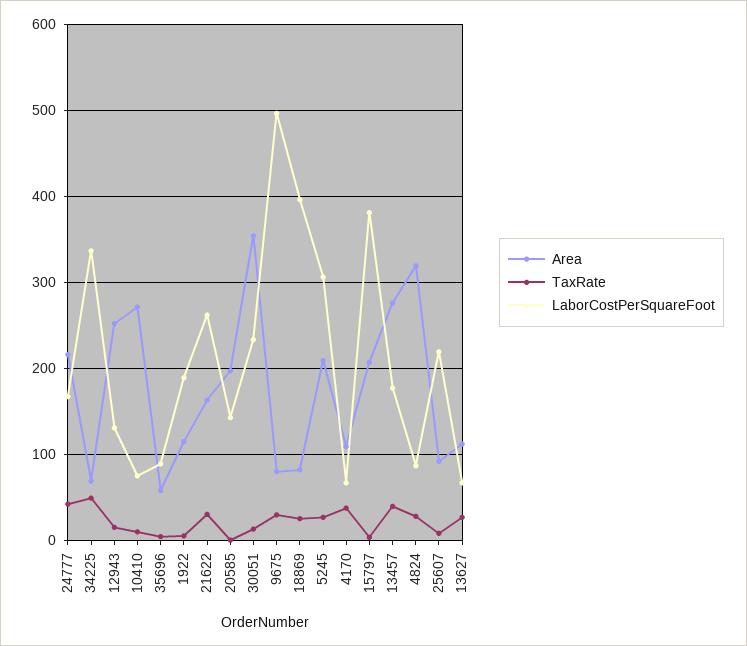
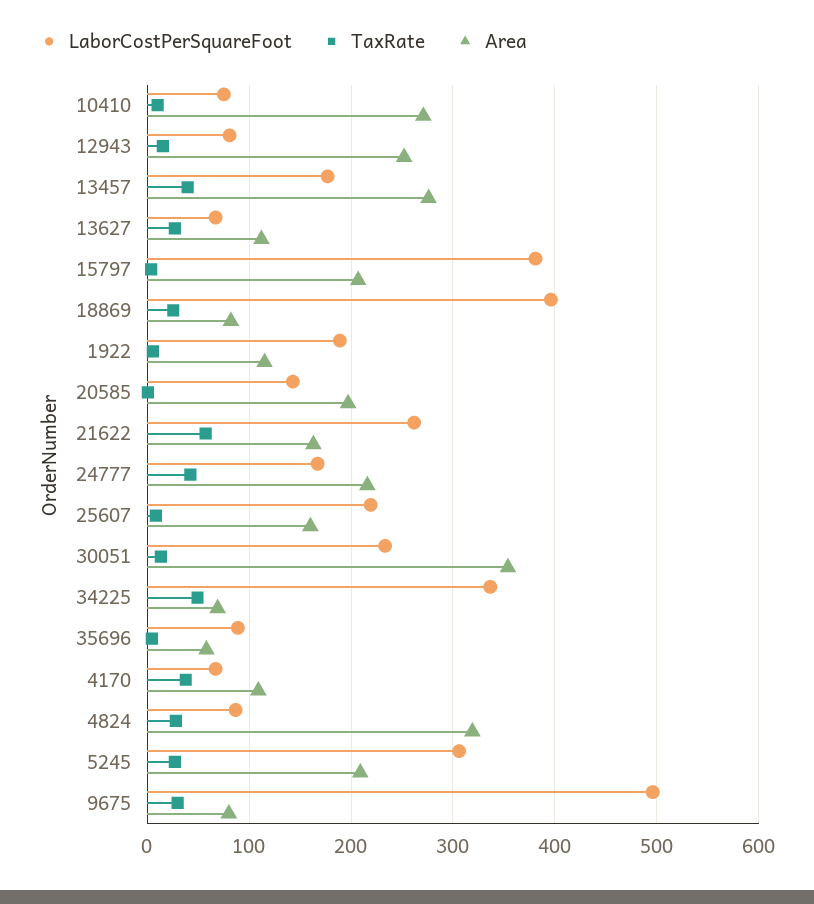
LaborCostPerSquareFoot, 12943: 130 -> 80
TaxRate, 21622: 30 -> 60
Area, 25607: 90 -> 160

